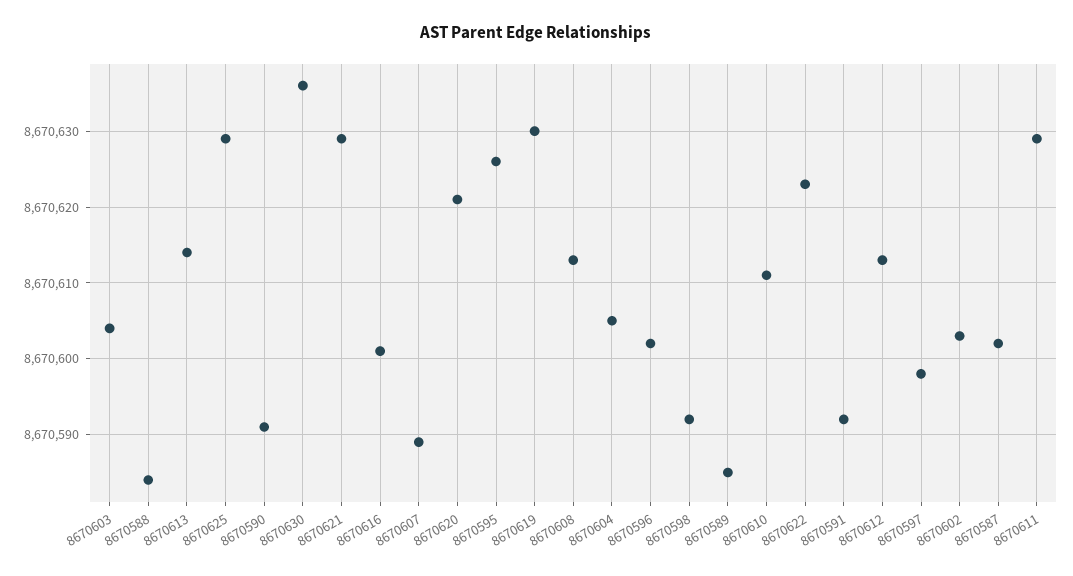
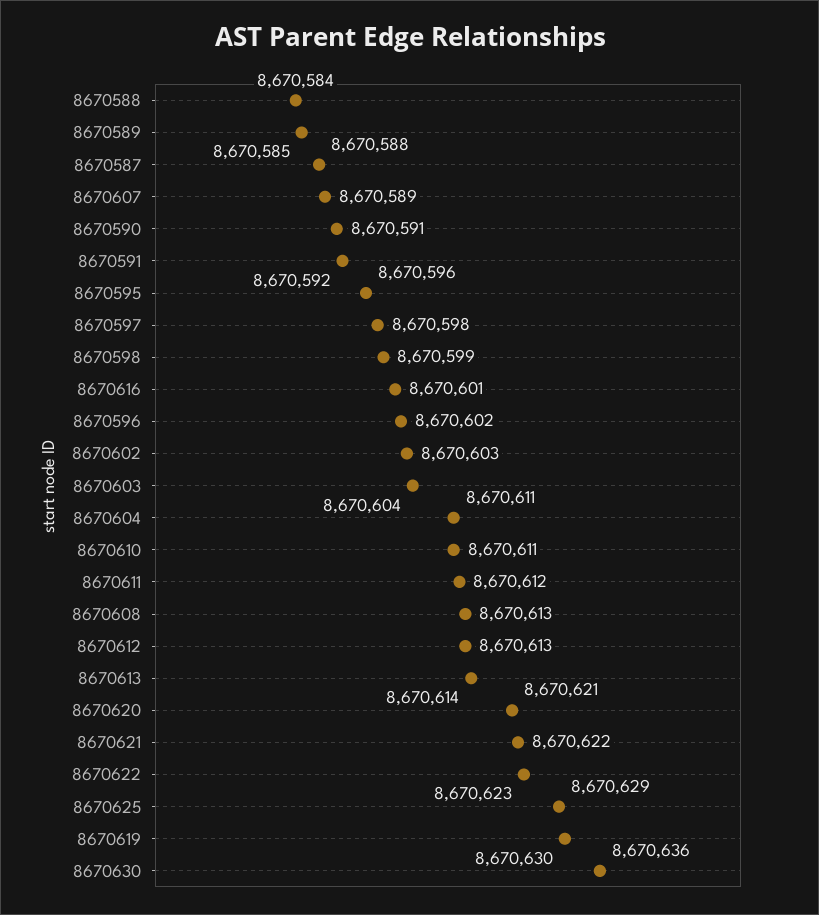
8670621: 8670629 -> 8670622
8670595: 8670626 -> 8670596
8670604: 8670605 -> 8670611
8670598: 8670592 -> 8670599
8670587: 8670602 -> 8670588
8670611: 8670629 -> 8670612

